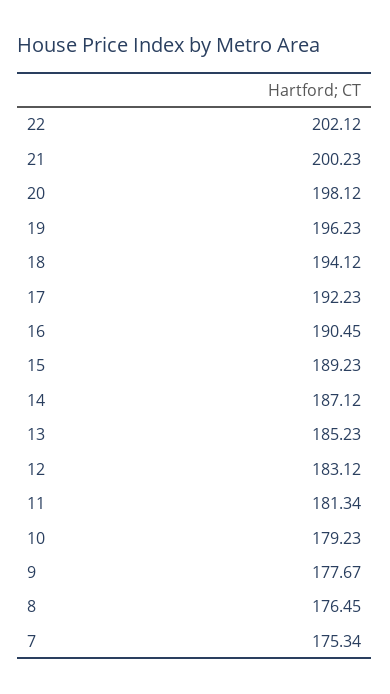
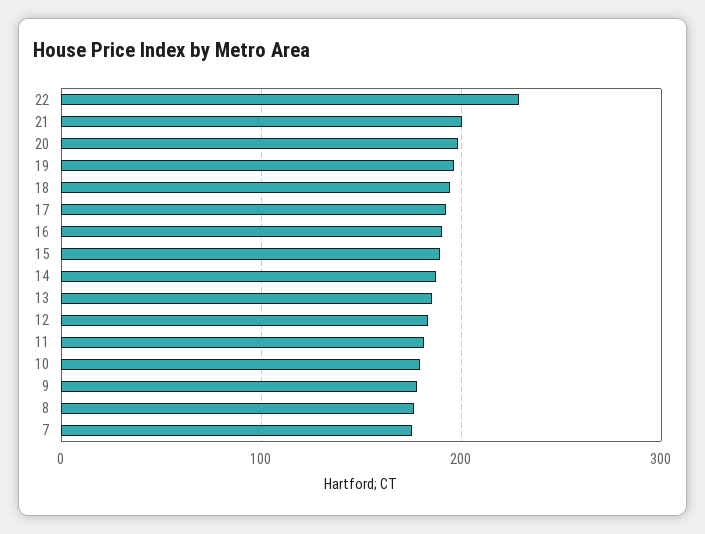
22: 202.12 -> 230

